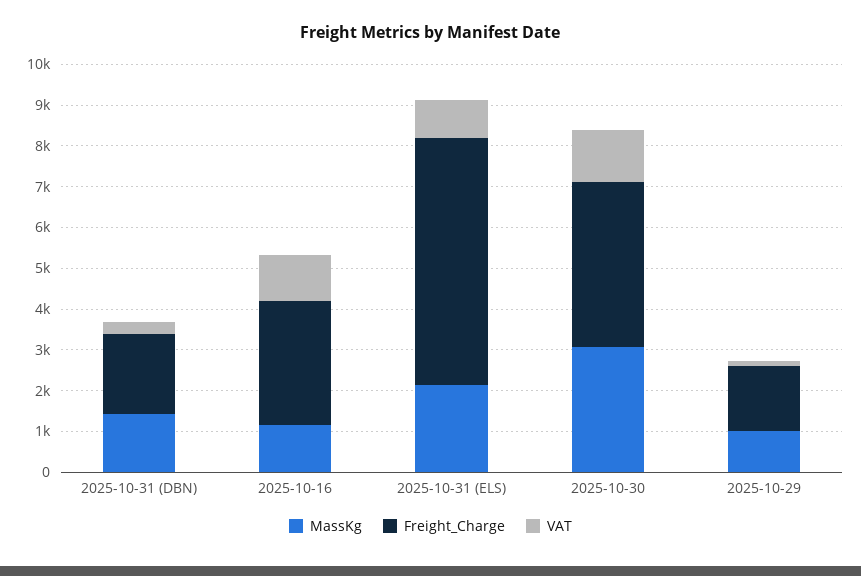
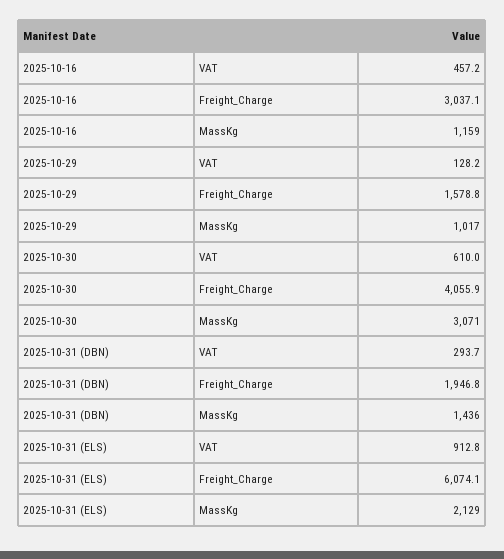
VAT, 2025-10-16: 1200 -> 457.2
VAT, 2025-10-30: 1200 -> 610

